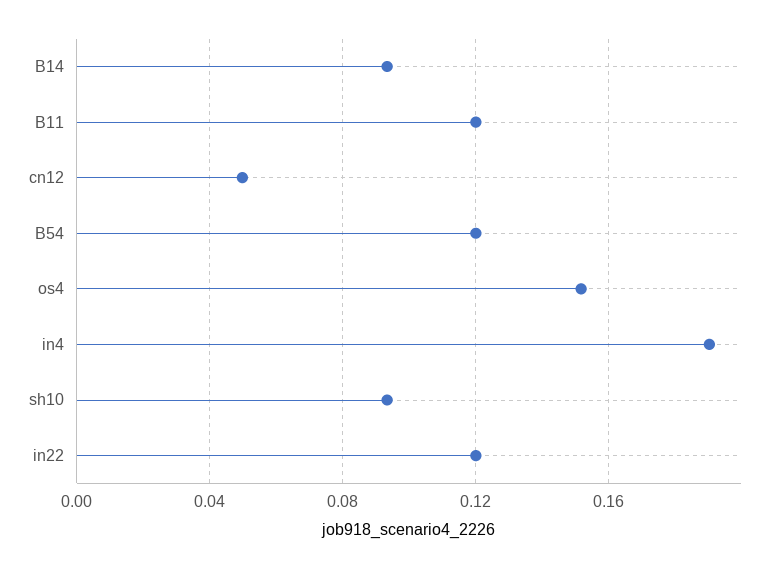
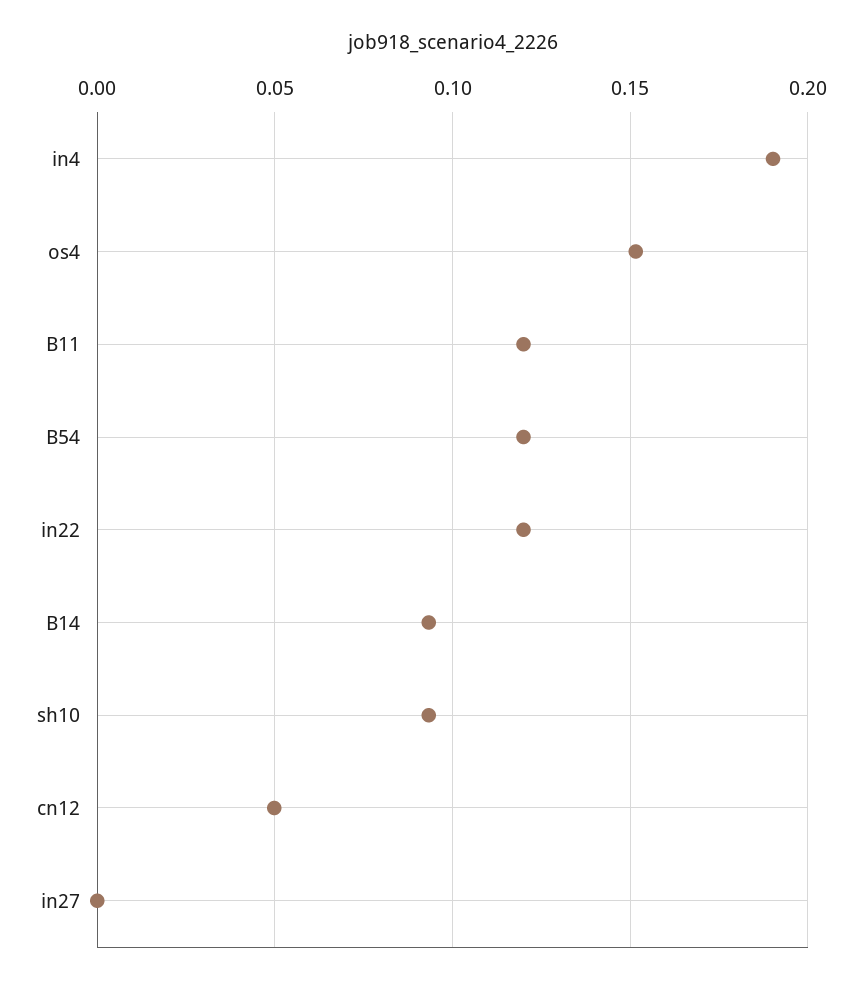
in27: none -> 0

